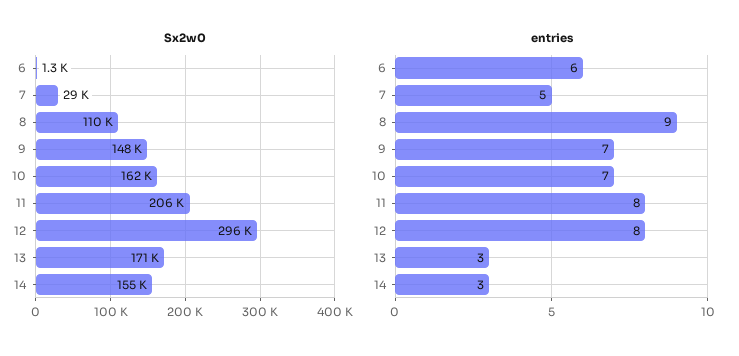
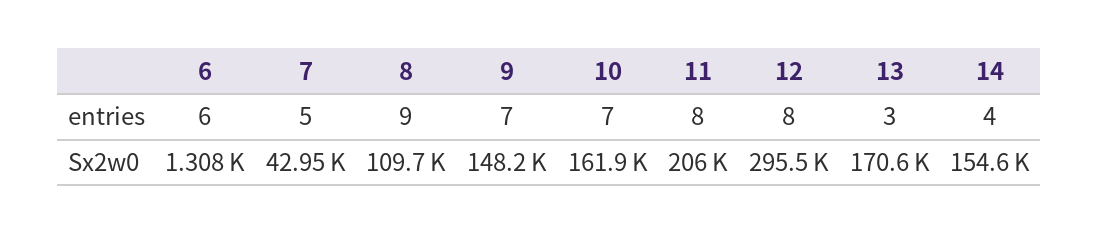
Sx2w0, 7: 29000 -> 42950
entries, 14: 3 -> 4

